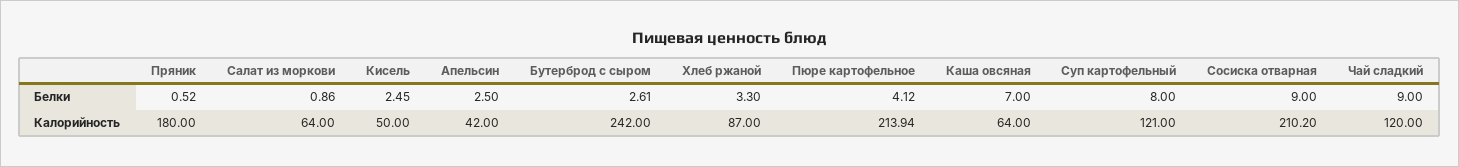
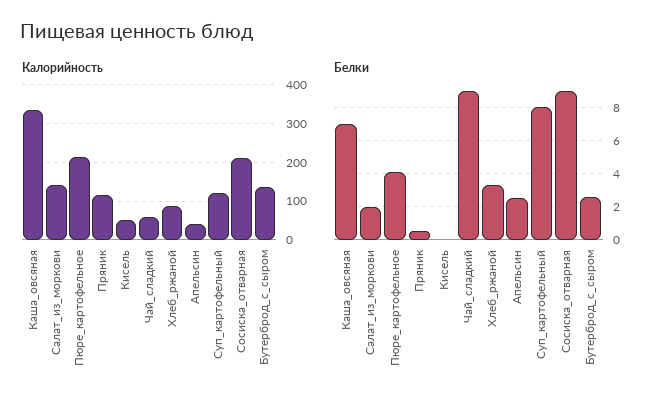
Белки, Салат из моркови: 0.86 -> 2
Белки, Кисель: 2.45 -> 0
Калорийность, Пряник: 180 -> 120
Калорийность, Салат из моркови: 64 -> 140
Калорийность, Бутерброд с сыром: 242 -> 140
Калорийность, Каша овсяная: 64 -> 340
Калорийность, Чай сладкий: 120 -> 60

